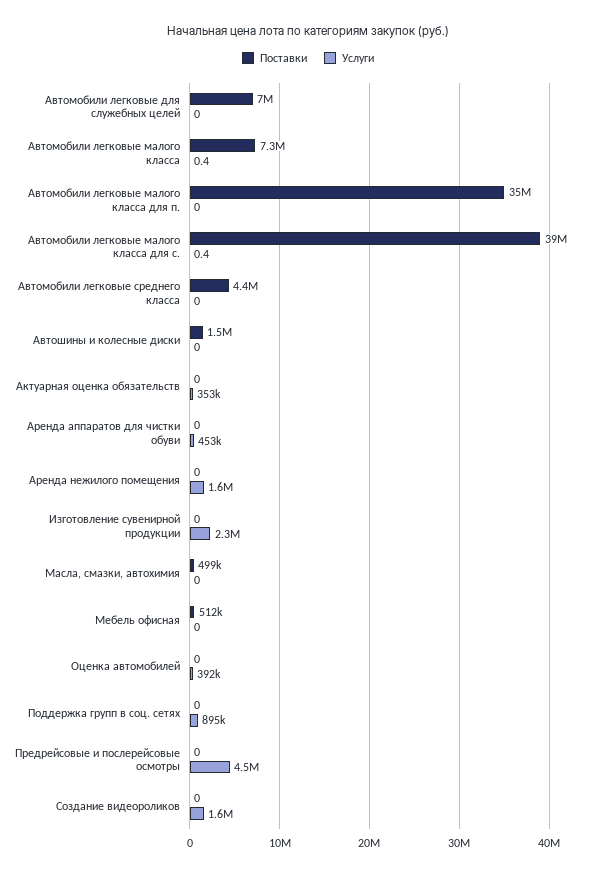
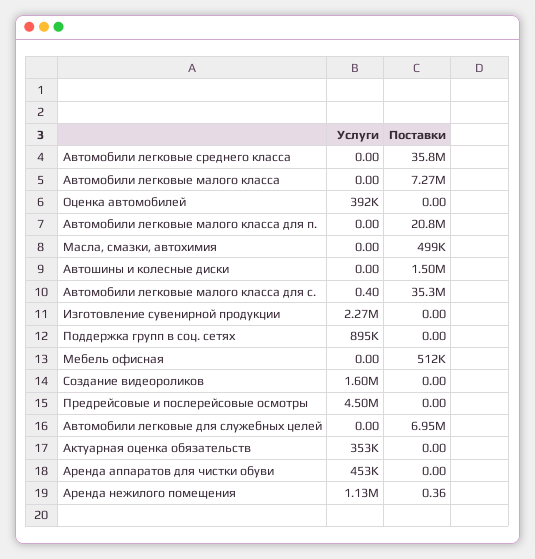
Услуги, Автомобили легковые малого класса: 0.4 -> 0
Поставки, Автомобили легковые малого класса для п.: 35000000 -> 20800000
Поставки, Автомобили легковые малого класса для с.: 39000000 -> 35300000
Поставки, Автомобили легковые среднего класса: 4400000 -> 35800000
Поставки, Аренда нежилого помещения: 0 -> 0.36
Услуги, Аренда нежилого помещения: 1600000 -> 1130000

